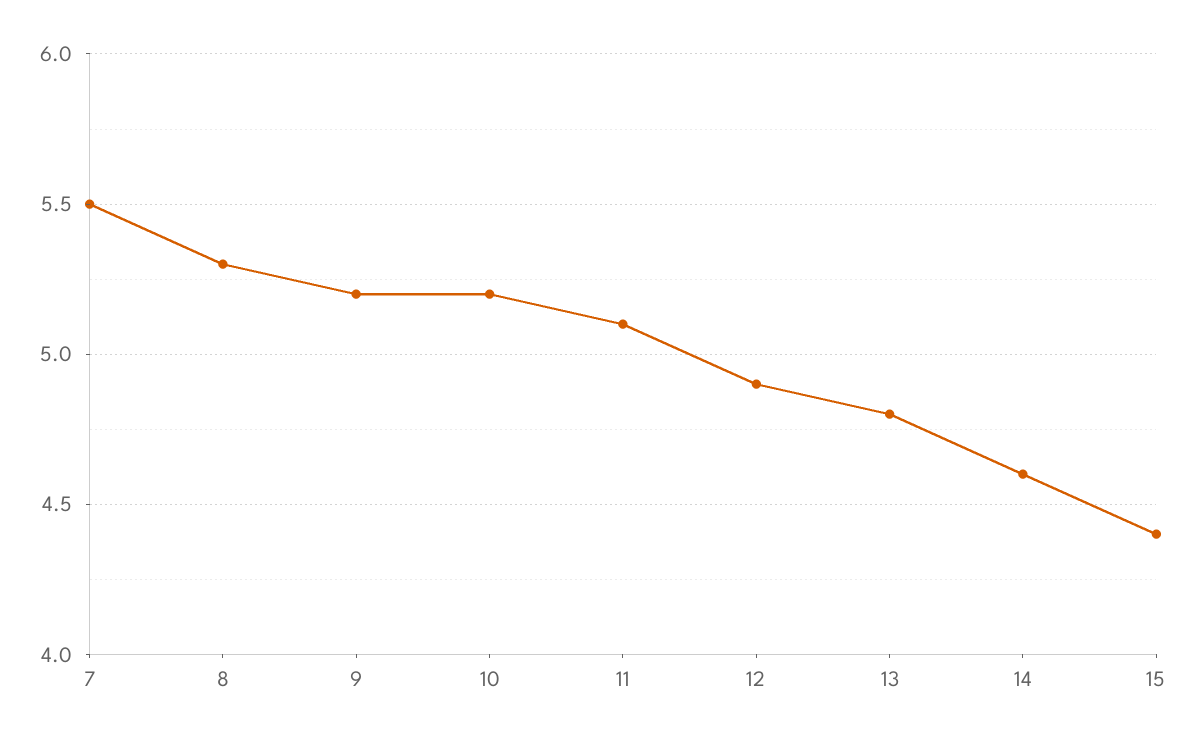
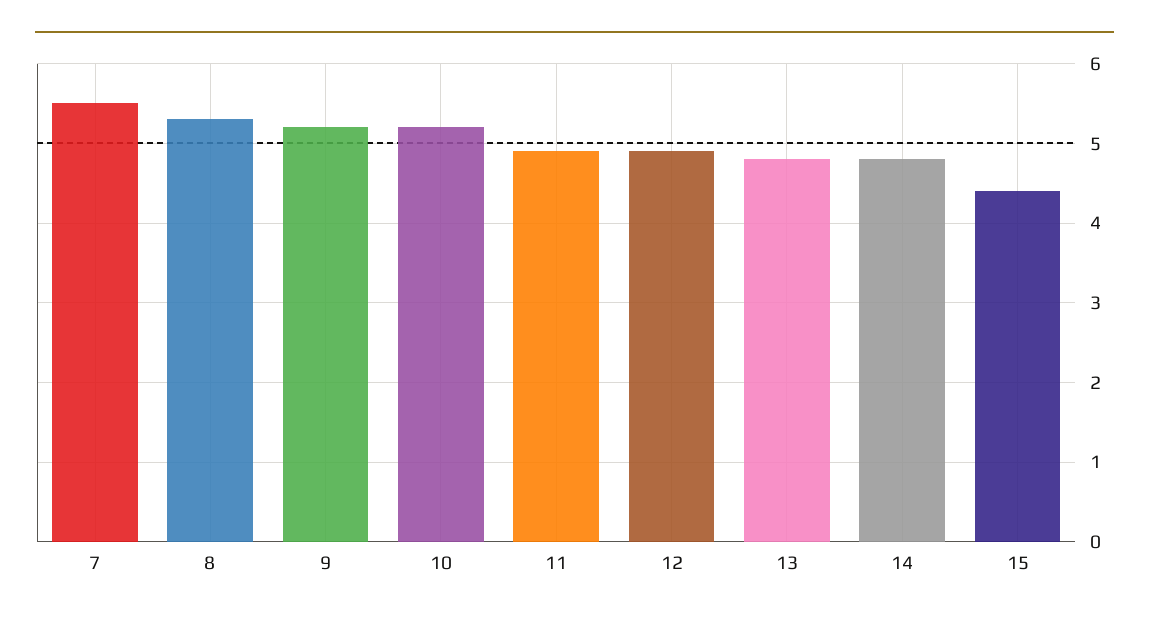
11: 5.1 -> 4.9
14: 4.6 -> 4.8

